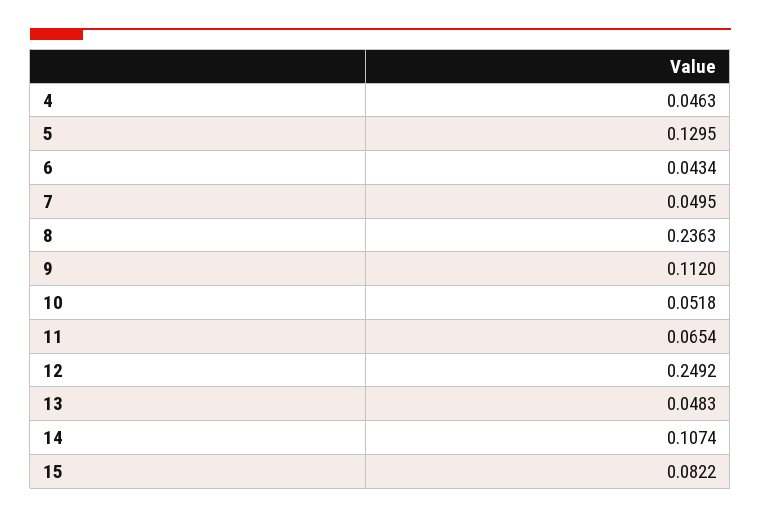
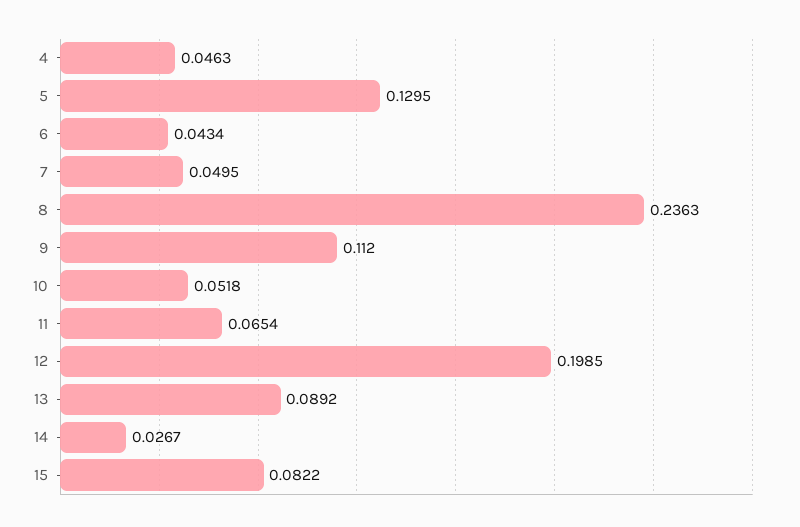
12: 0.2492 -> 0.1985
13: 0.0483 -> 0.0892
14: 0.1074 -> 0.0267

